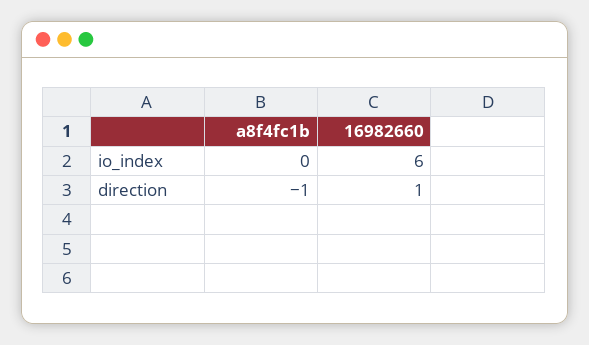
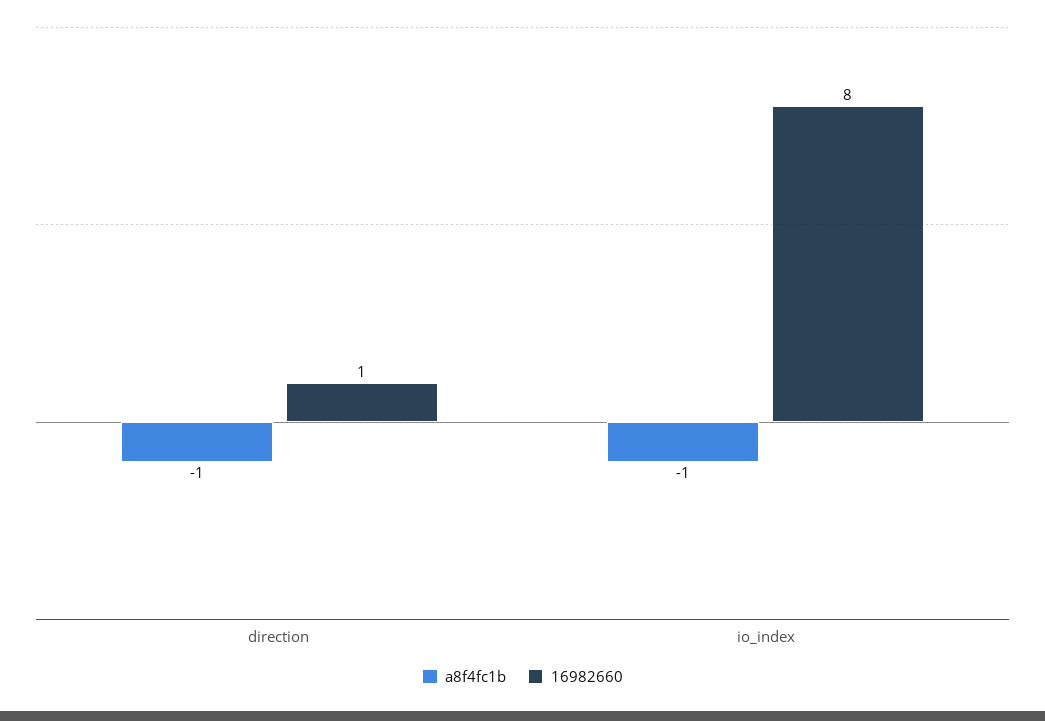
a8f4fc1b, io_index: 0 -> -1
16982660, io_index: 6 -> 8

